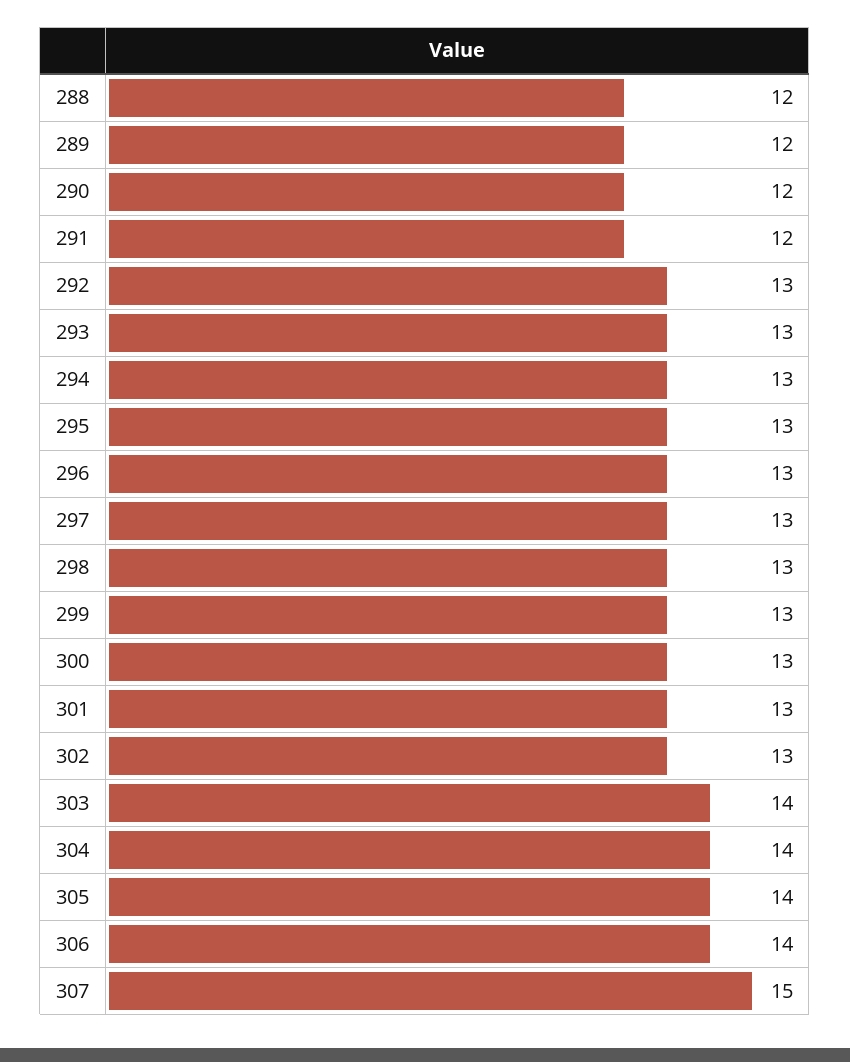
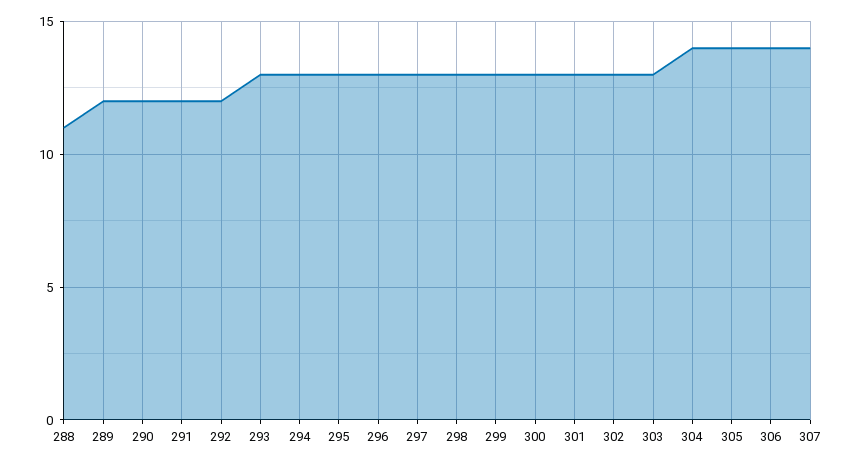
288: 12 -> 11
292: 13 -> 12
303: 14 -> 13
307: 15 -> 14

